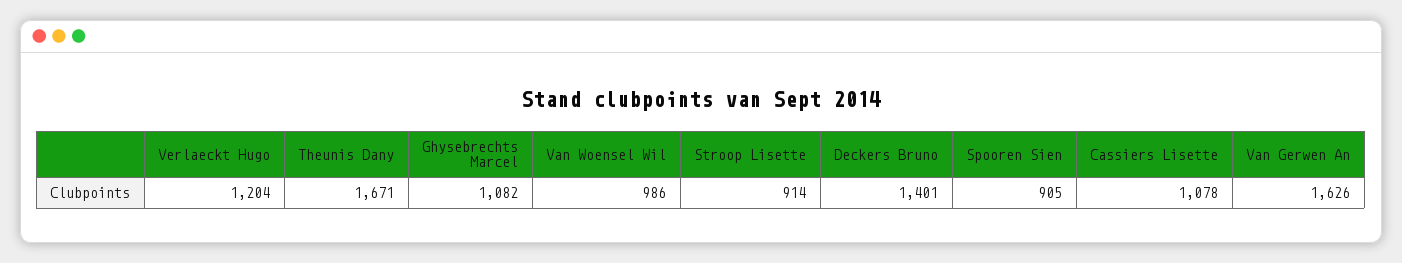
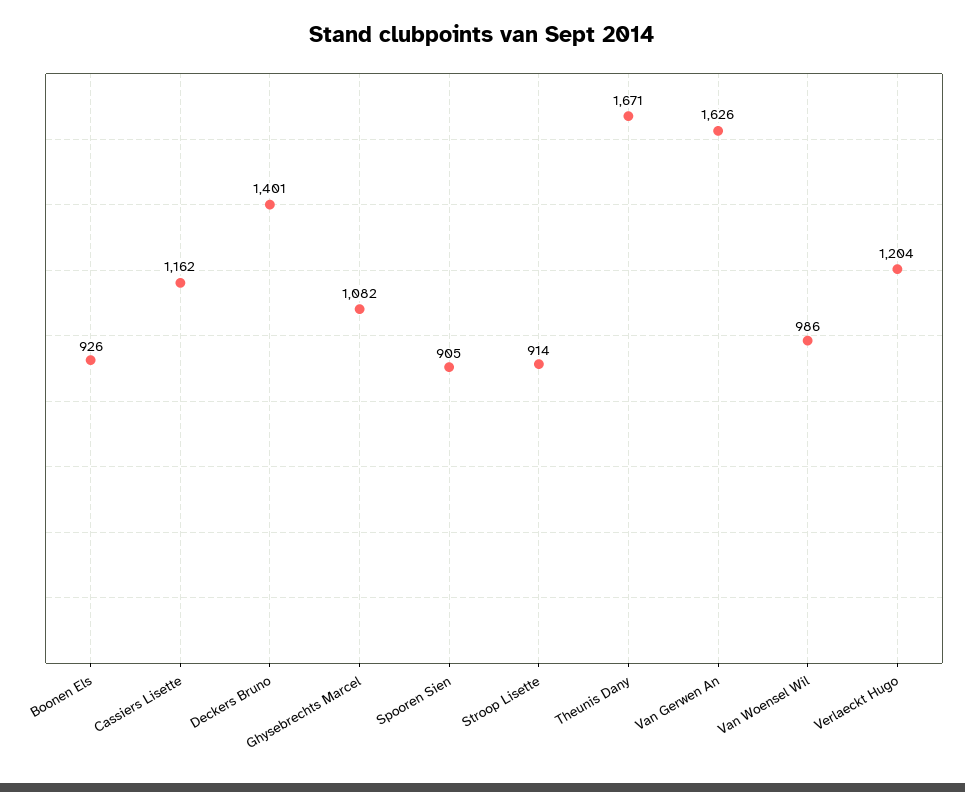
Cassiers Lisette: 1078 -> 1162
Boonen Els: none -> 926

